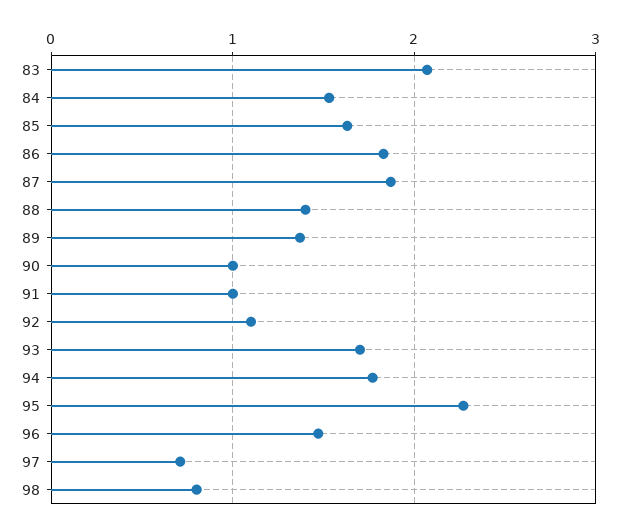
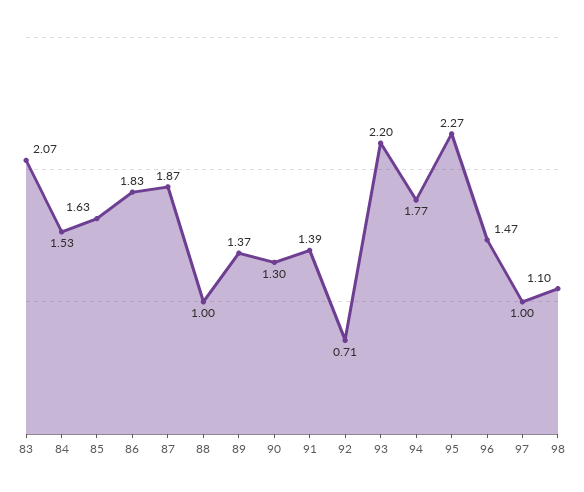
88: 1.4 -> 1
90: 1 -> 1.3
91: 1 -> 1.39
92: 1.1 -> 0.71
93: 1.7 -> 2.2
97: 0.7 -> 1
98: 0.8 -> 1.1

